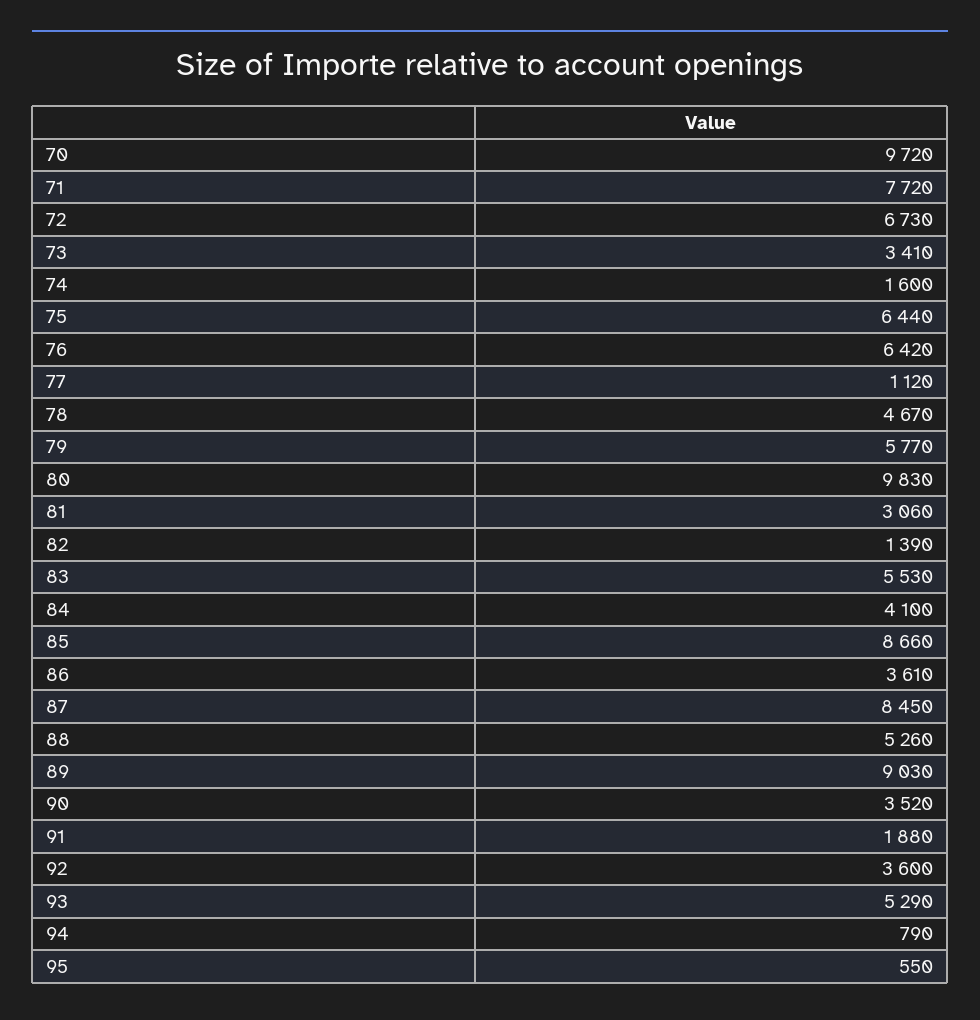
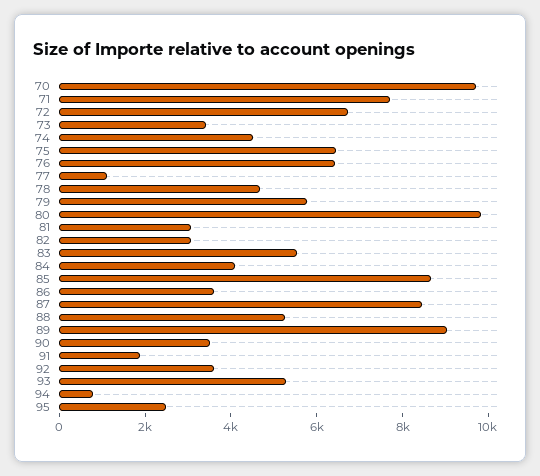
74: 1600 -> 4500
82: 1390 -> 3000
95: 550 -> 2500

